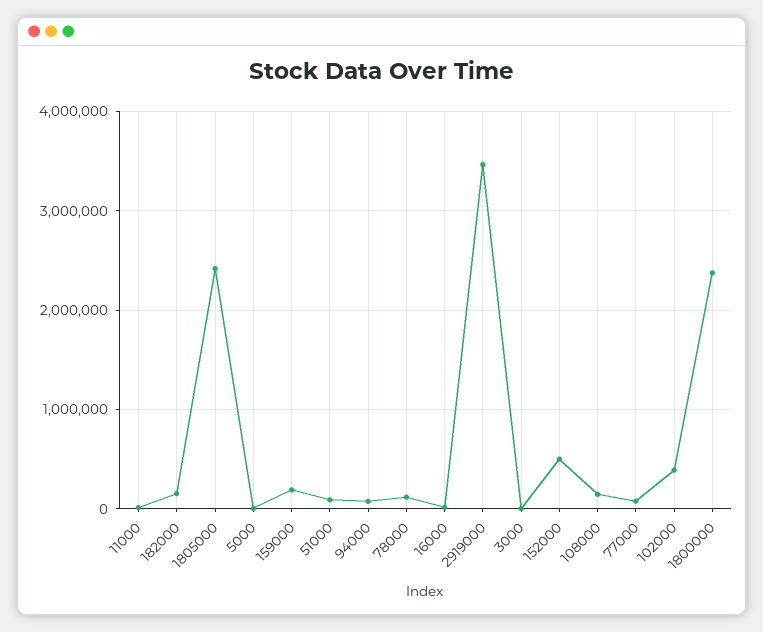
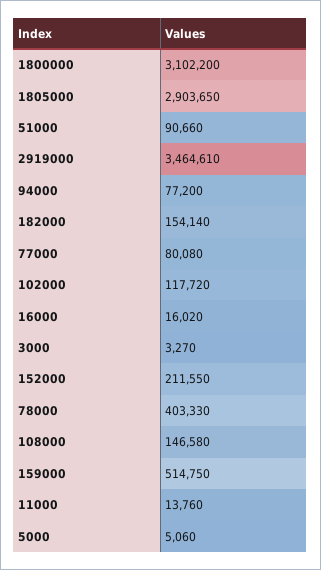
1805000: 2400000 -> 2903650
159000: 200000 -> 514750
78000: 100000 -> 403330
152000: 500000 -> 211550
102000: 400000 -> 117720
1800000: 2400000 -> 3102200

